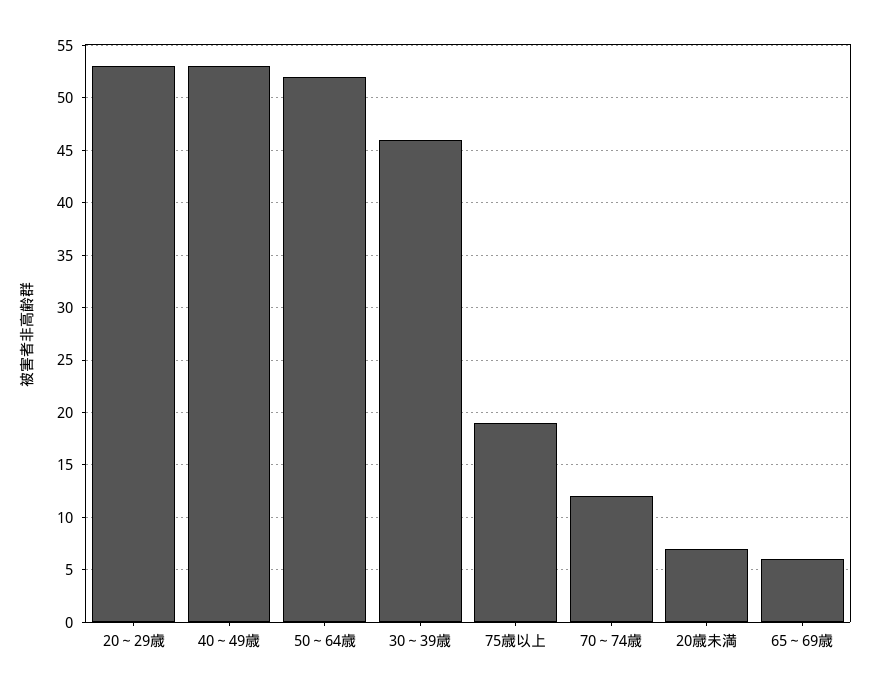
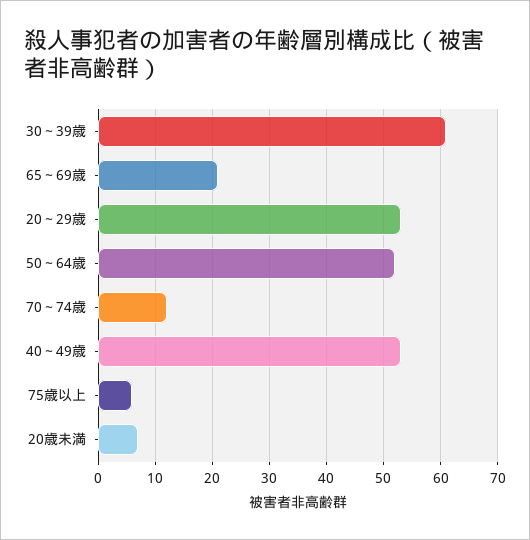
30～39歳: 46 -> 60
75歳以上: 19 -> 5
65～69歳: 6 -> 20

